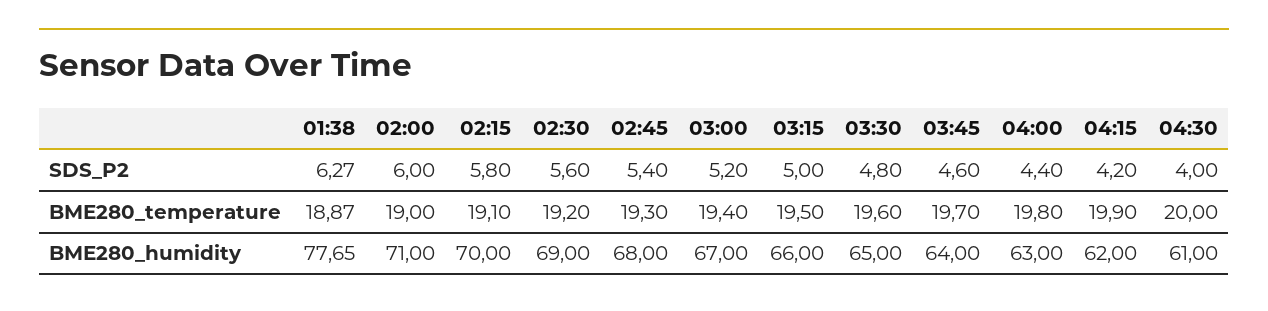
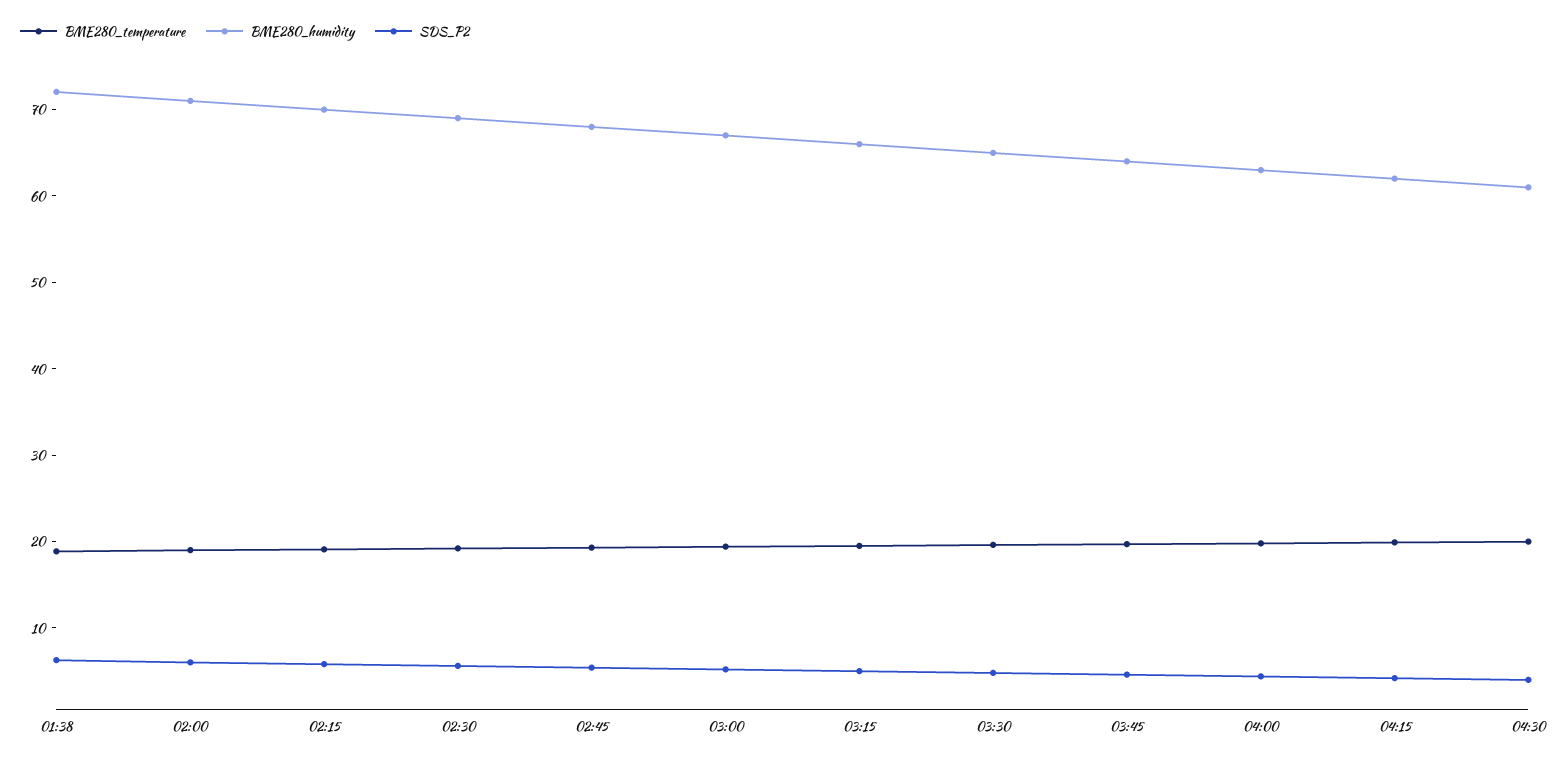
BME280_humidity, 01:38: 77.65 -> 72

